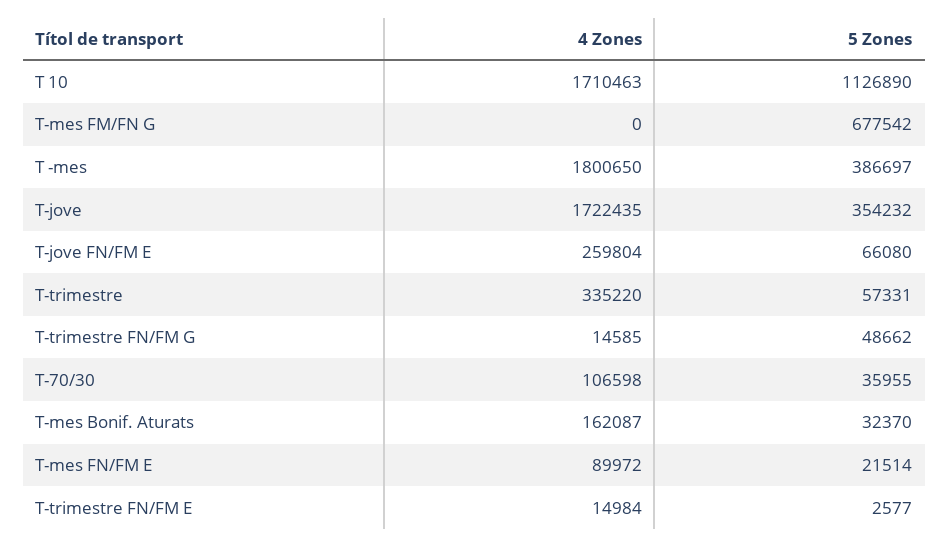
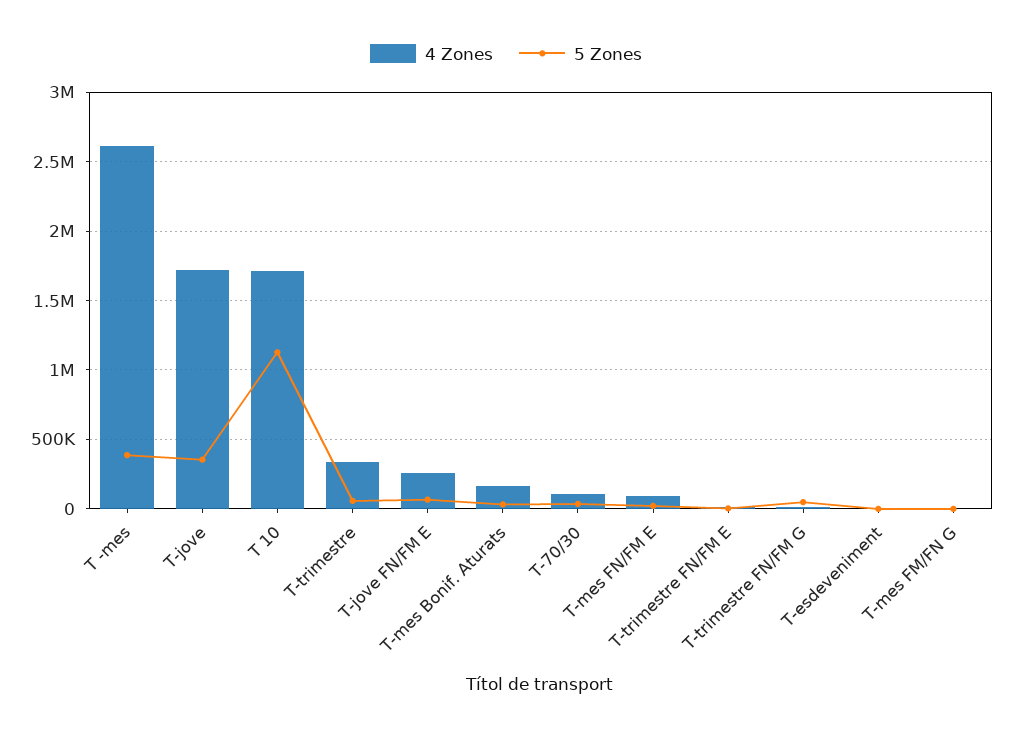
5 Zones, T-mes FM/FN G: 677542 -> 0
4 Zones, T -mes: 1800650 -> 2600000
4 Zones, T-esdeveniment: none -> 0
5 Zones, T-esdeveniment: none -> 0

